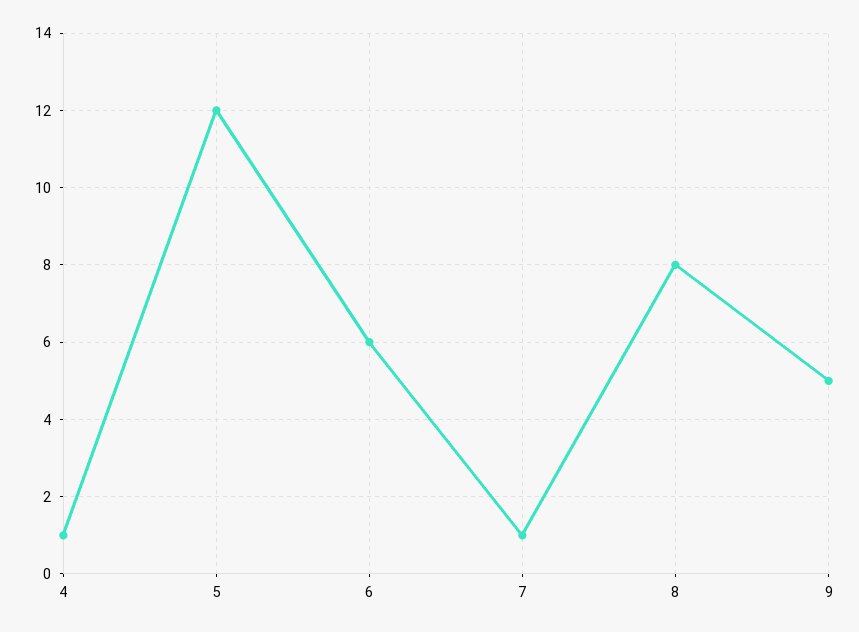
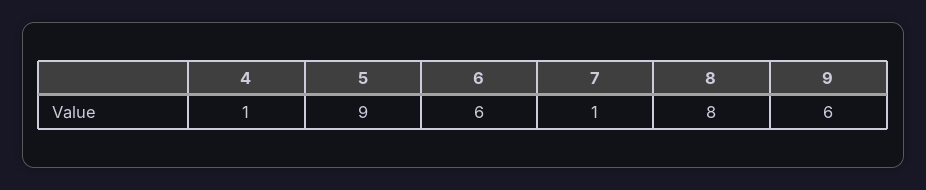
5: 12 -> 9
9: 5 -> 6

